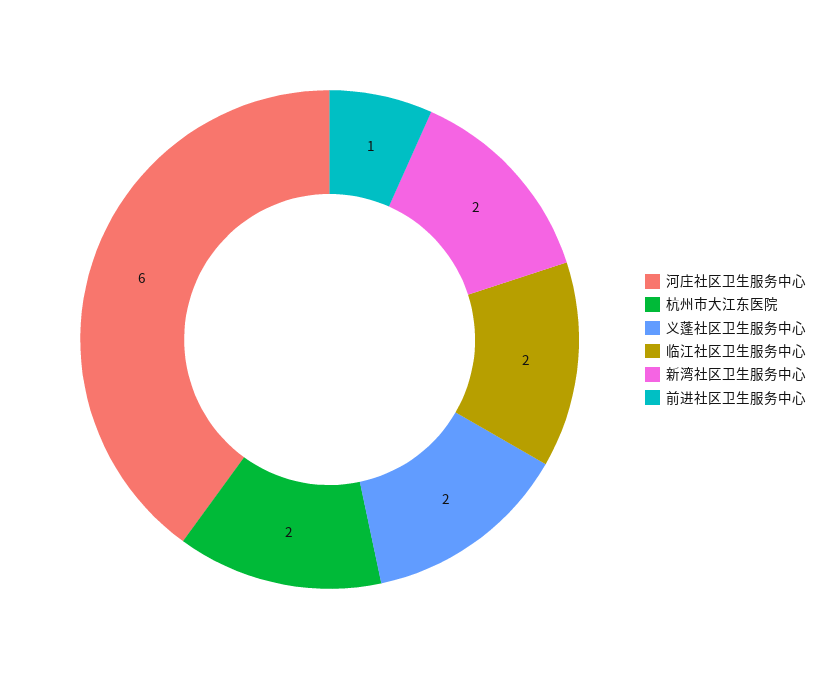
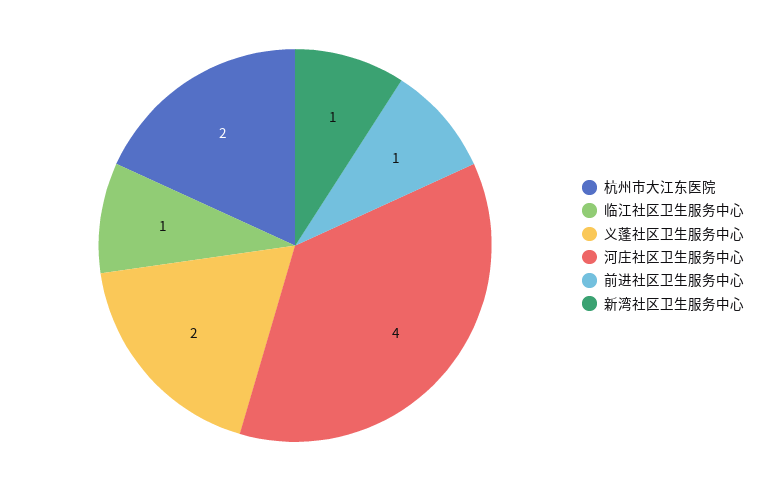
河庄社区卫生服务中心: 6 -> 4
临江社区卫生服务中心: 2 -> 1
新湾社区卫生服务中心: 2 -> 1

